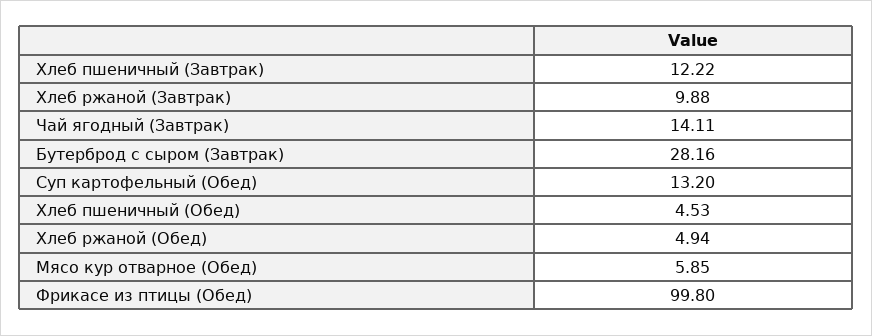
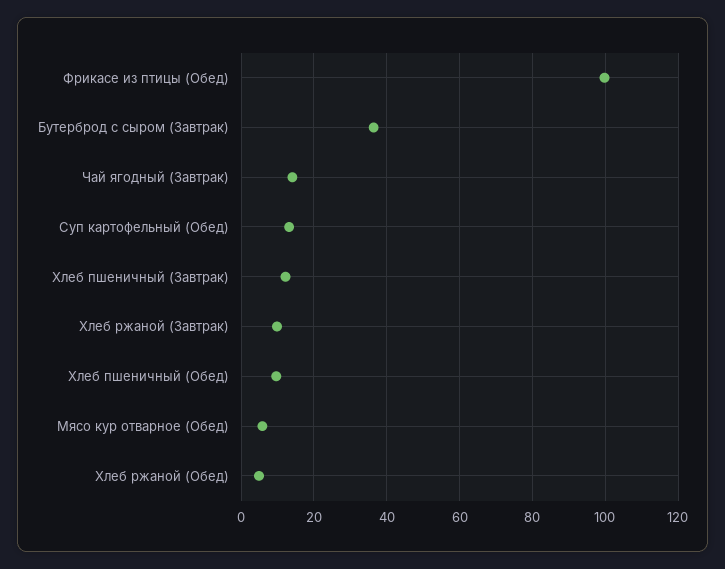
Бутерброд с сыром (Завтрак): 28.16 -> 36
Хлеб пшеничный (Обед): 4.53 -> 10

